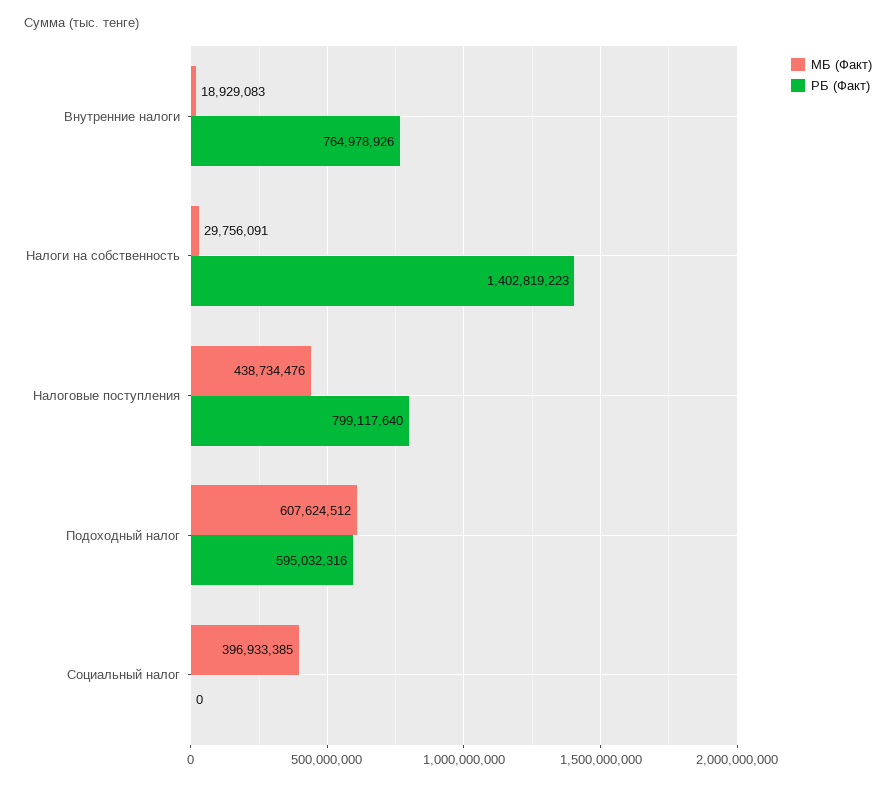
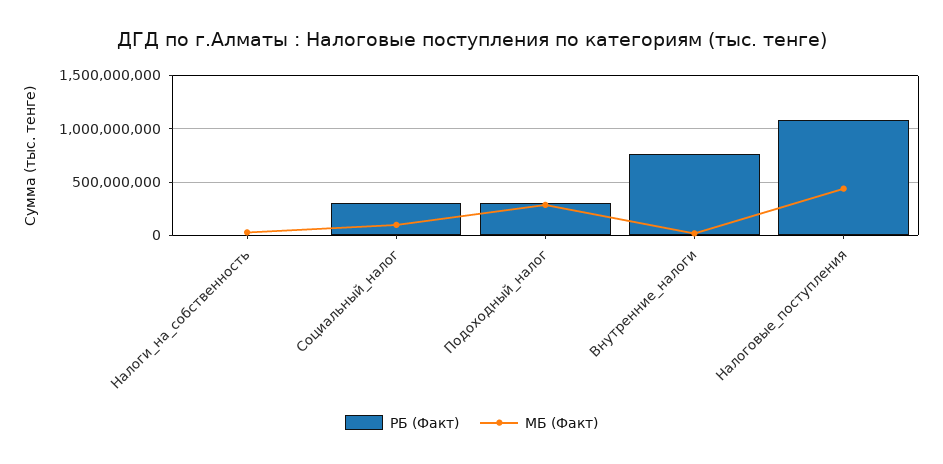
РБ (Факт), Налоги на собственность: 1402819223 -> 0
РБ (Факт), Налоговые поступления: 799117640 -> 1100000000
МБ (Факт), Подоходный налог: 607624512 -> 300000000
РБ (Факт), Подоходный налог: 595032316 -> 300000000
МБ (Факт), Социальный налог: 396933385 -> 100000000
РБ (Факт), Социальный налог: 0 -> 300000000

